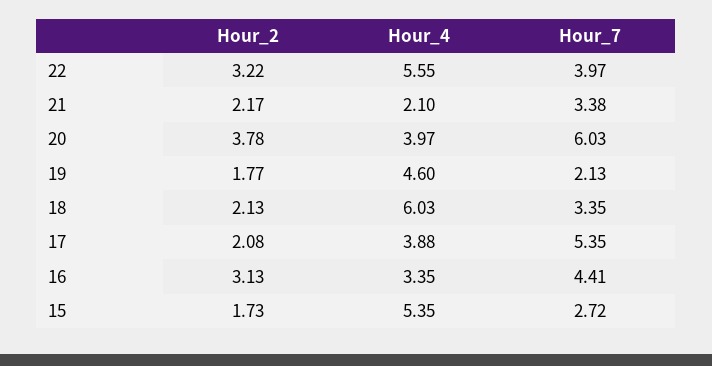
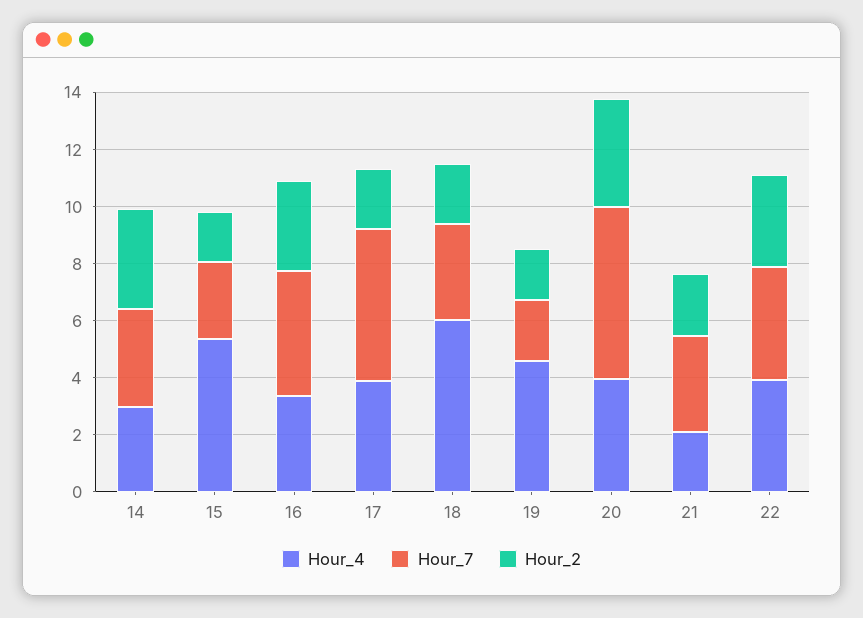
Hour_4, 22: 5.55 -> 4
Hour_4, 14: none -> 3
Hour_7, 14: none -> 3.5
Hour_2, 14: none -> 3.5

